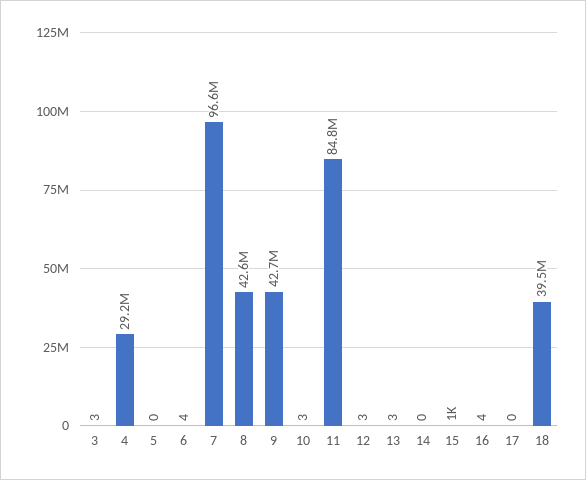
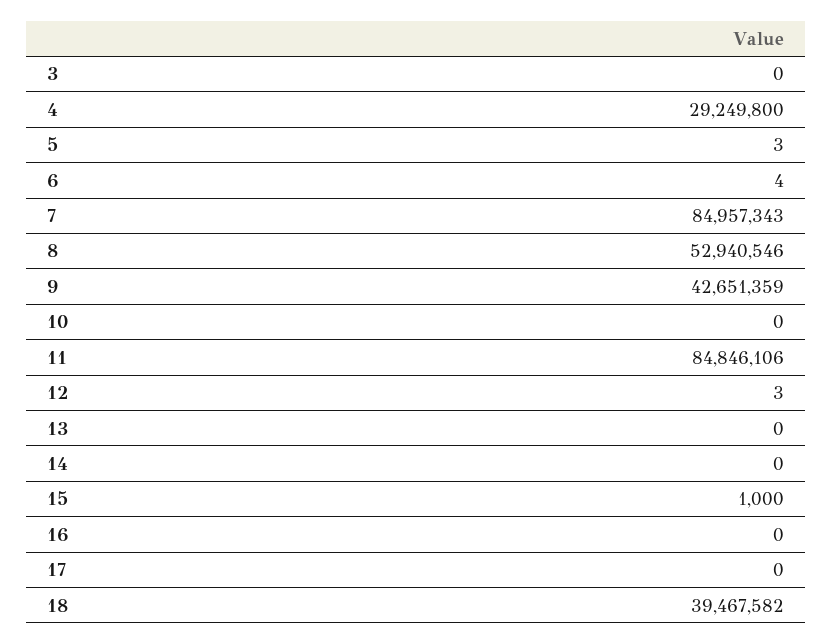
3: 3 -> 0
5: 0 -> 3
7: 96600000 -> 84957343
8: 42600000 -> 52940546
10: 3 -> 0
13: 3 -> 0
16: 4 -> 0

